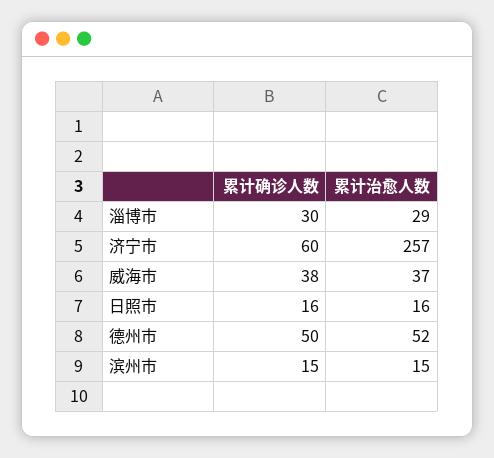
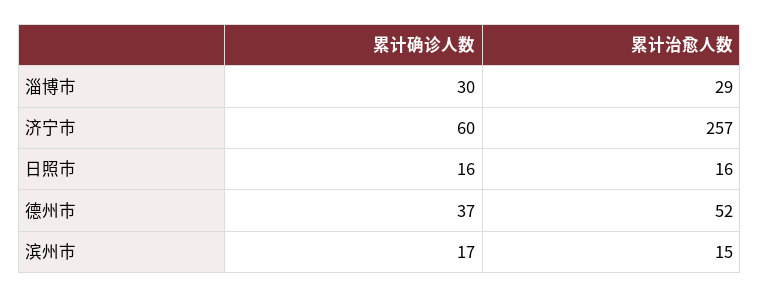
累计确诊人数, 威海市: 38 -> none
累计治愈人数, 威海市: 37 -> none
累计确诊人数, 德州市: 50 -> 37
累计确诊人数, 滨州市: 15 -> 17

